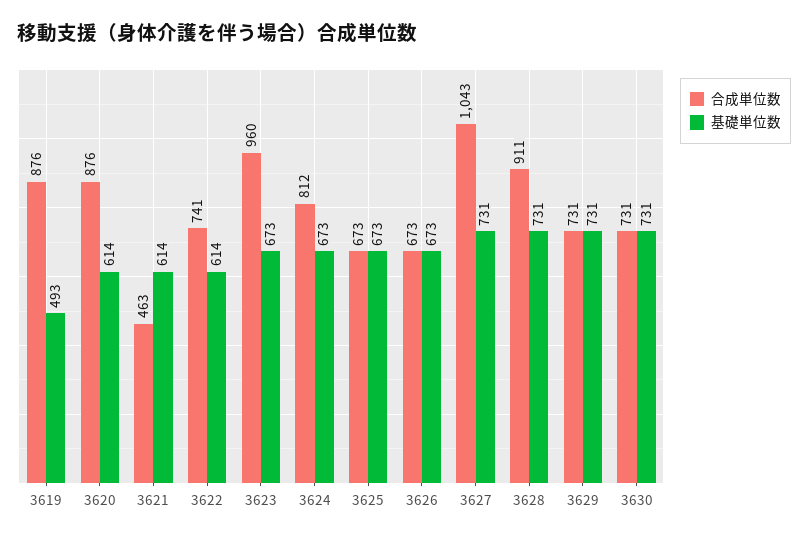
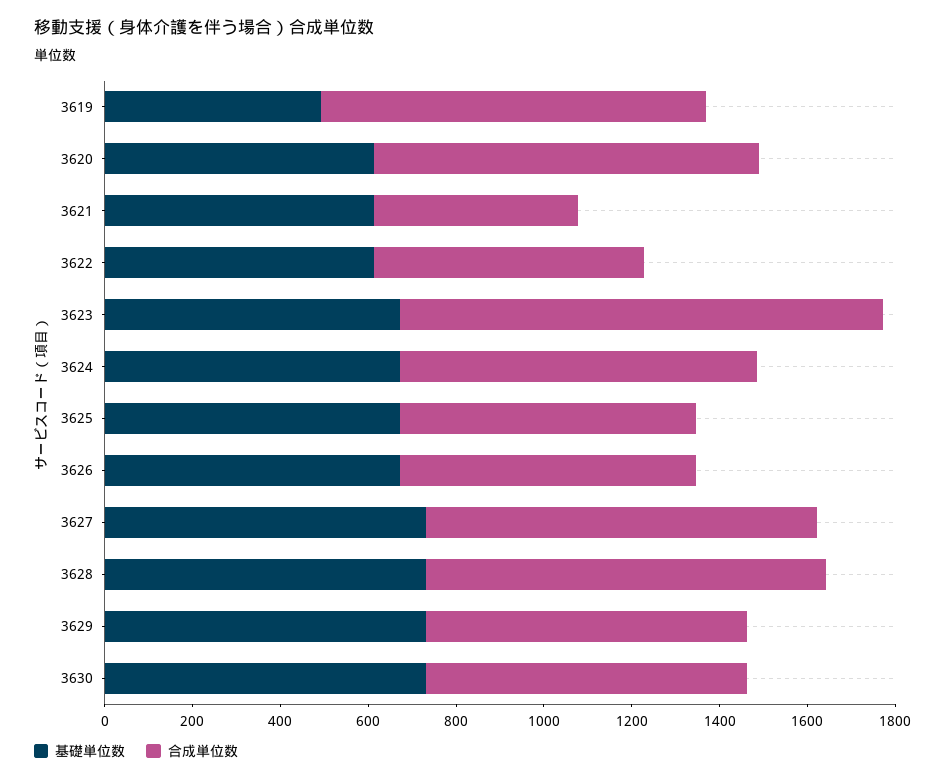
合成単位数, 3622: 741 -> 600
合成単位数, 3623: 960 -> 1100
合成単位数, 3627: 1043 -> 900

